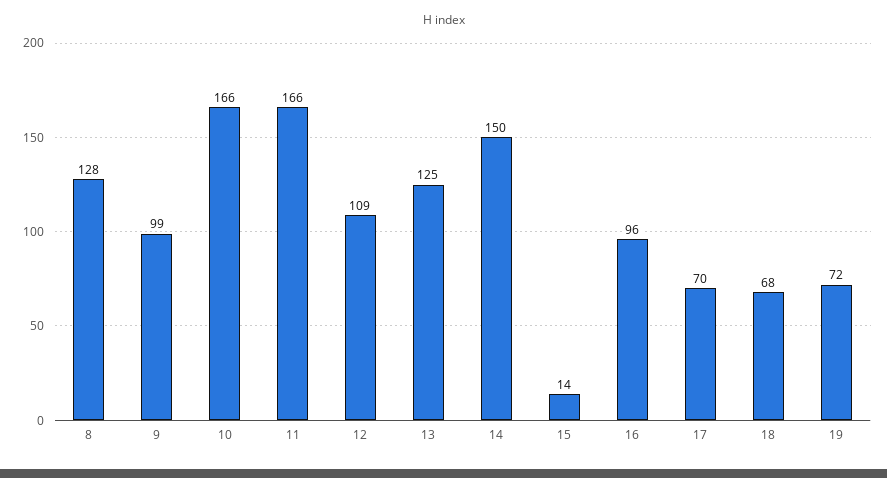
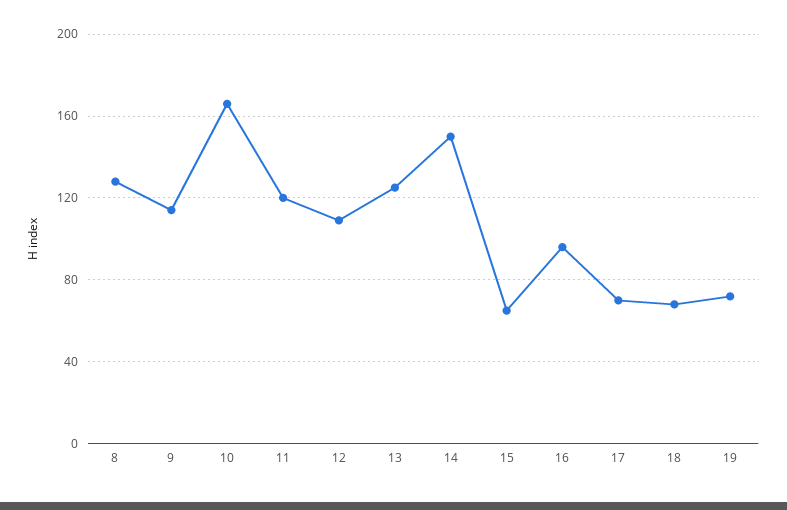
9: 99 -> 115
11: 166 -> 120
15: 14 -> 65

